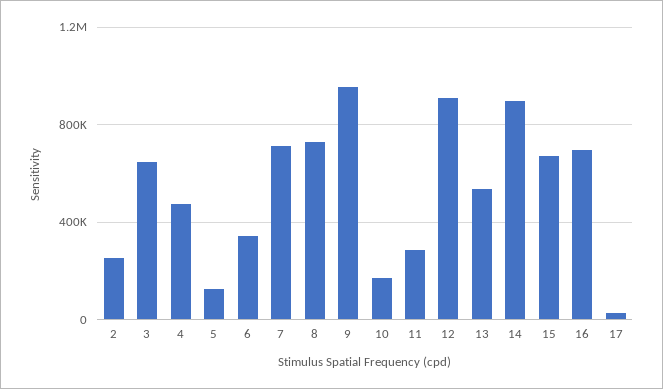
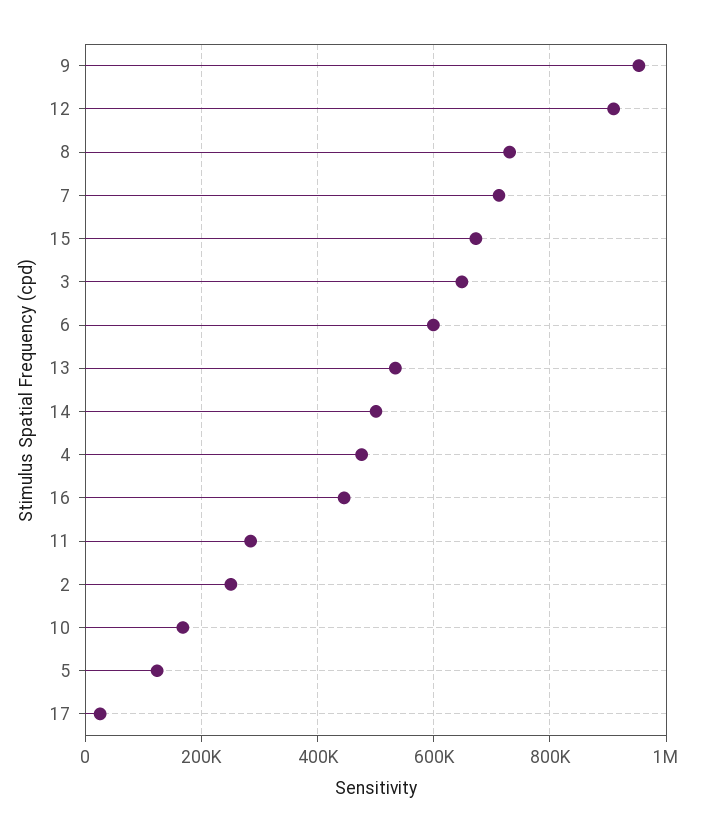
6: 350000 -> 600000
14: 900000 -> 500000
16: 700000 -> 440000

